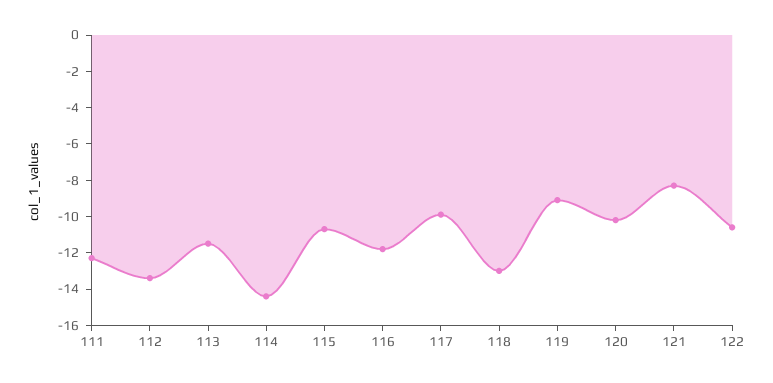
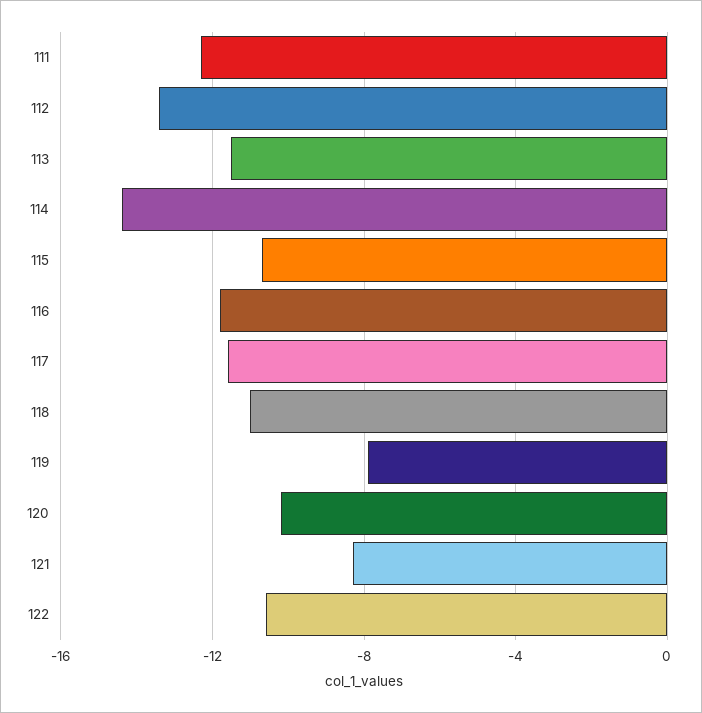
117: -10 -> -11.5
118: -13 -> -11
119: -9 -> -8

